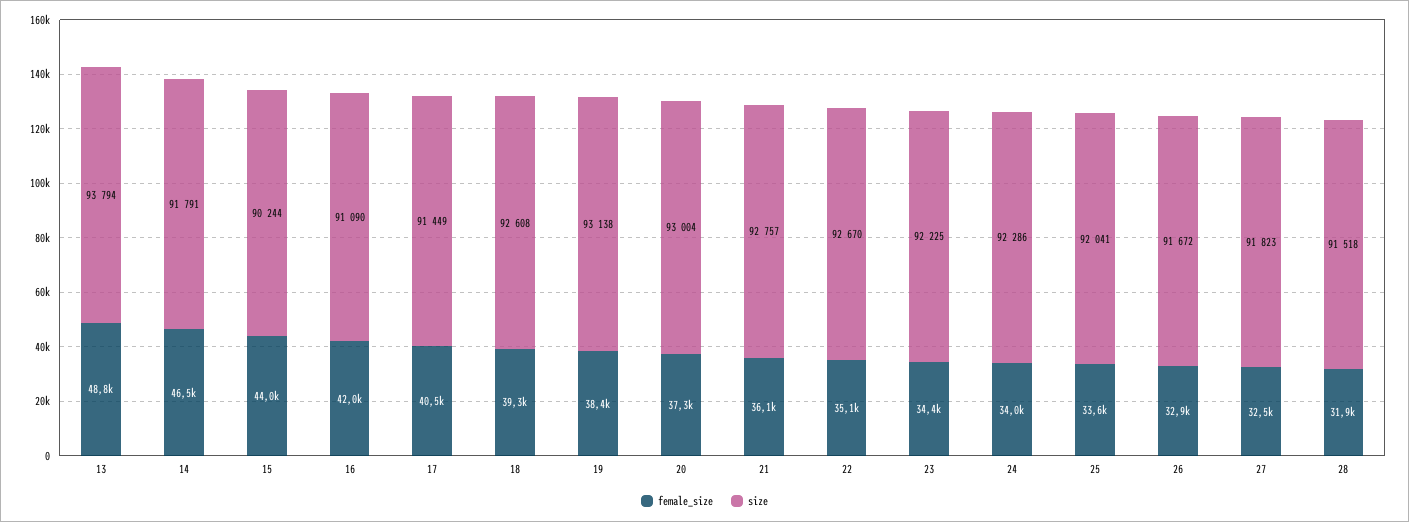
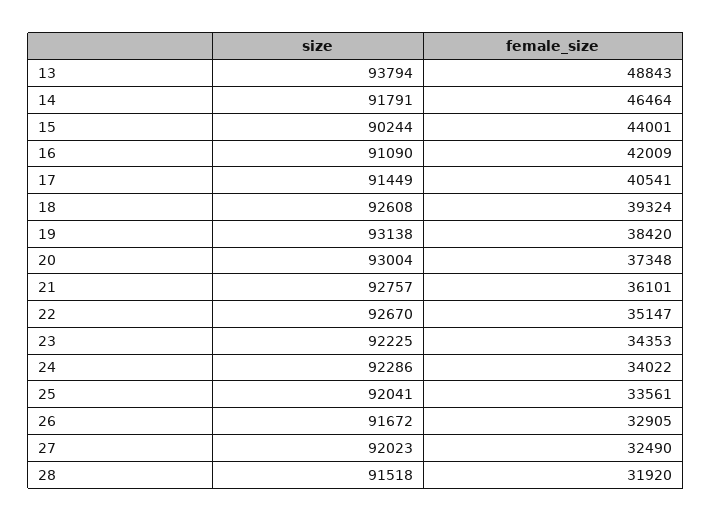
size, 27: 91823 -> 92023

